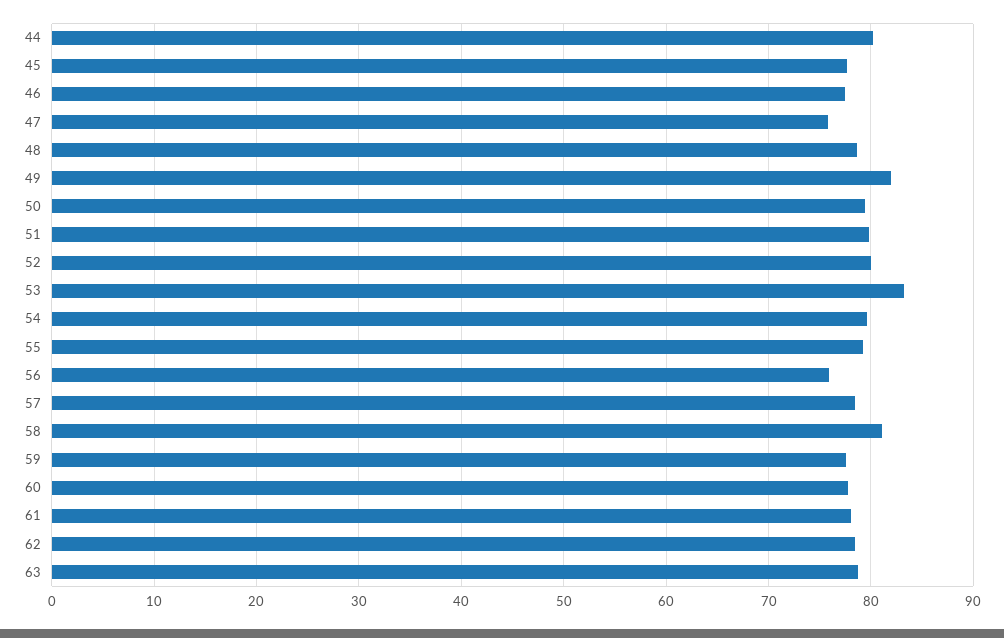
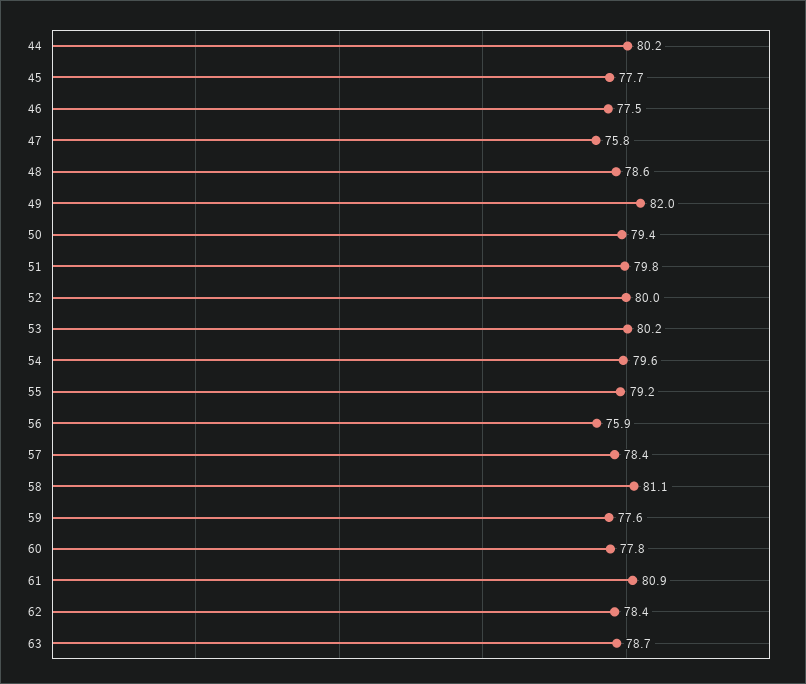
53: 83 -> 80.2
61: 78 -> 80.9

